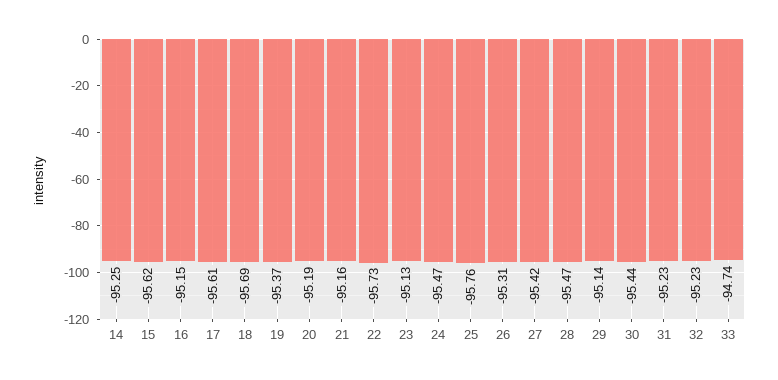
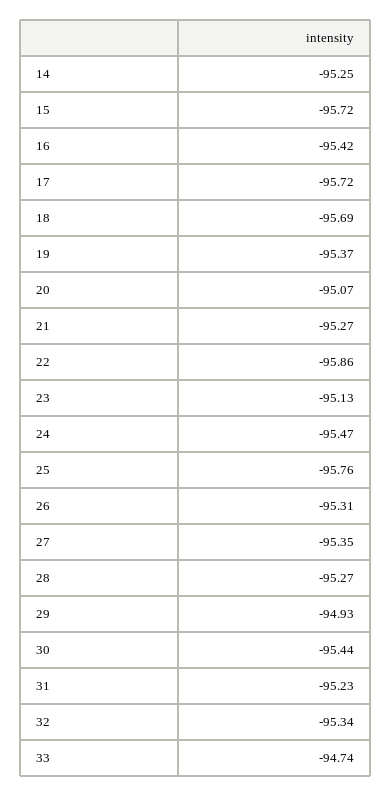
15: -95.62 -> -95.72
16: -95.15 -> -95.42
17: -95.61 -> -95.72
20: -95.19 -> -95.07
21: -95.16 -> -95.27
22: -95.73 -> -95.86
27: -95.42 -> -95.35
28: -95.47 -> -95.27
29: -95.14 -> -94.93
32: -95.23 -> -95.34

